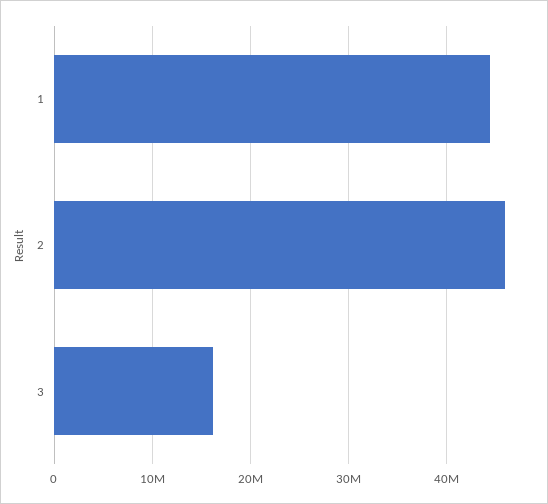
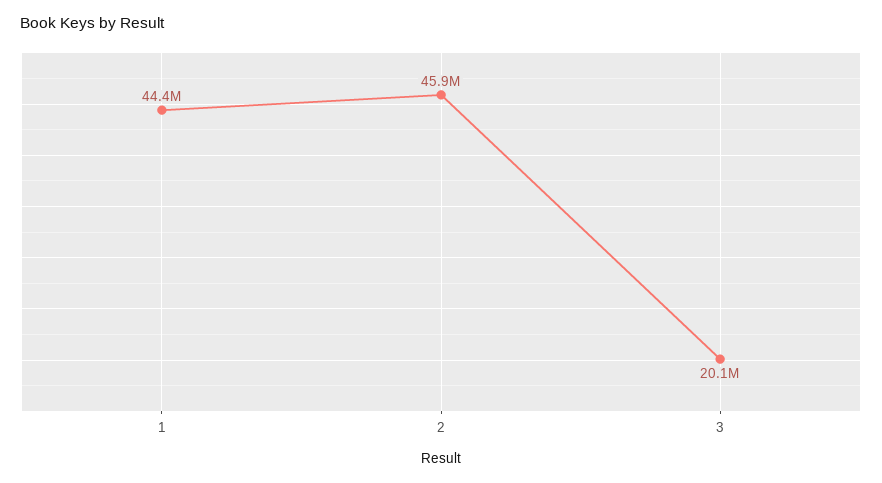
3: 16000000 -> 20100000

